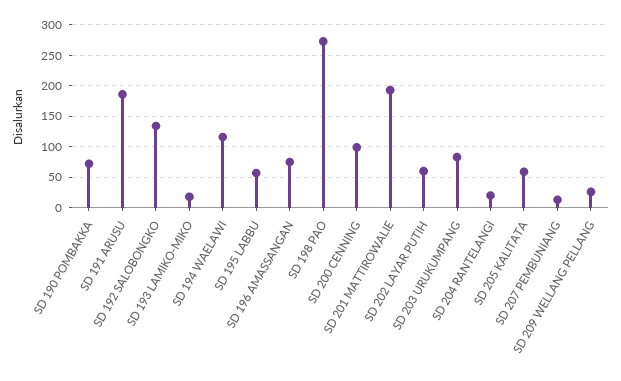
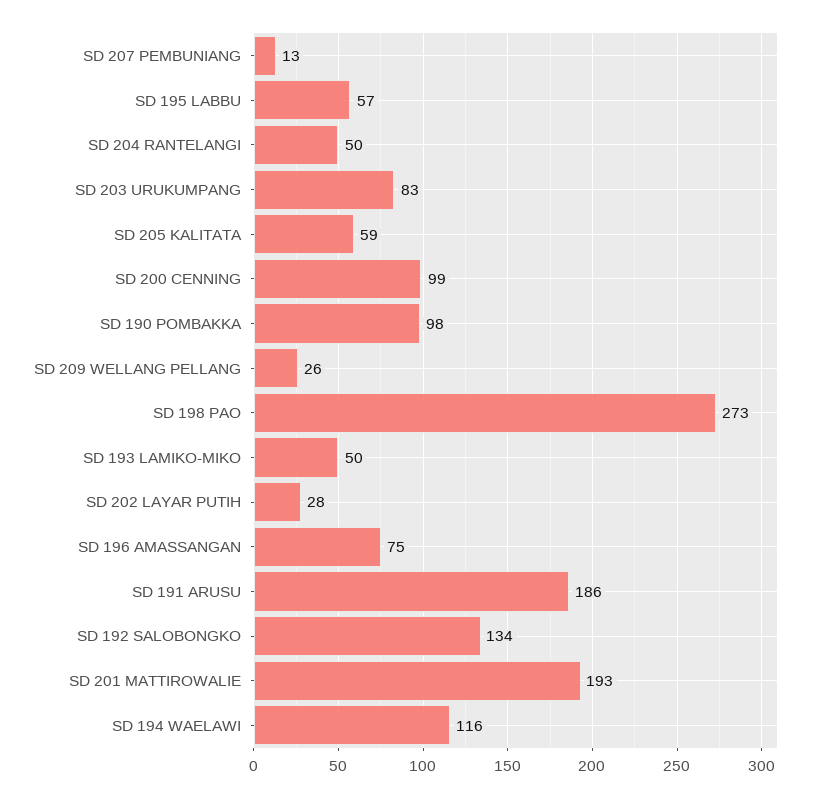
SD 190 POMBAKKA: 70 -> 98
SD 193 LAMIKO-MIKO: 20 -> 50
SD 202 LAYAR PUTIH: 60 -> 28
SD 204 RANTELANGI: 20 -> 50

